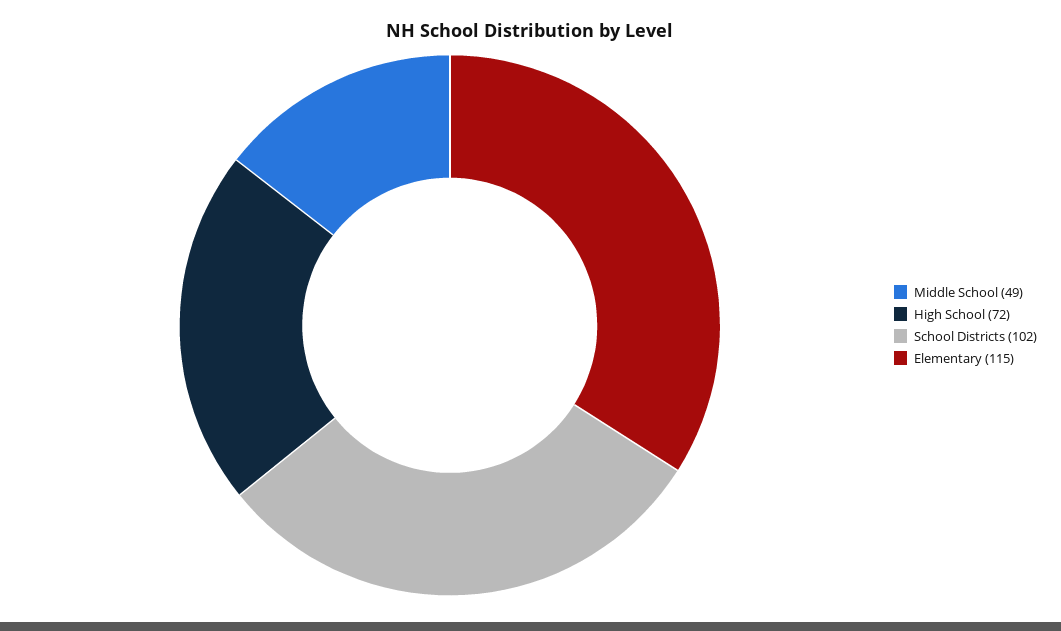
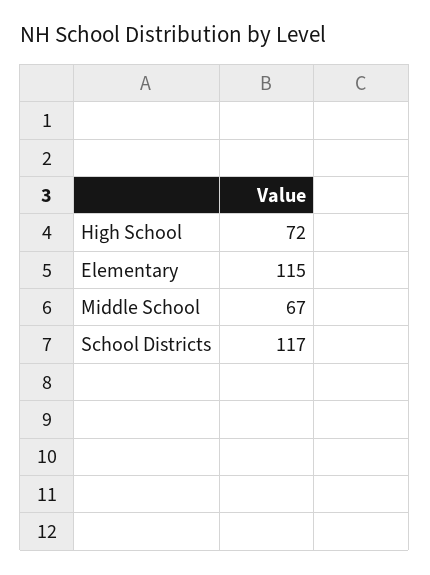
Middle School: 49 -> 67
School Districts: 102 -> 117

